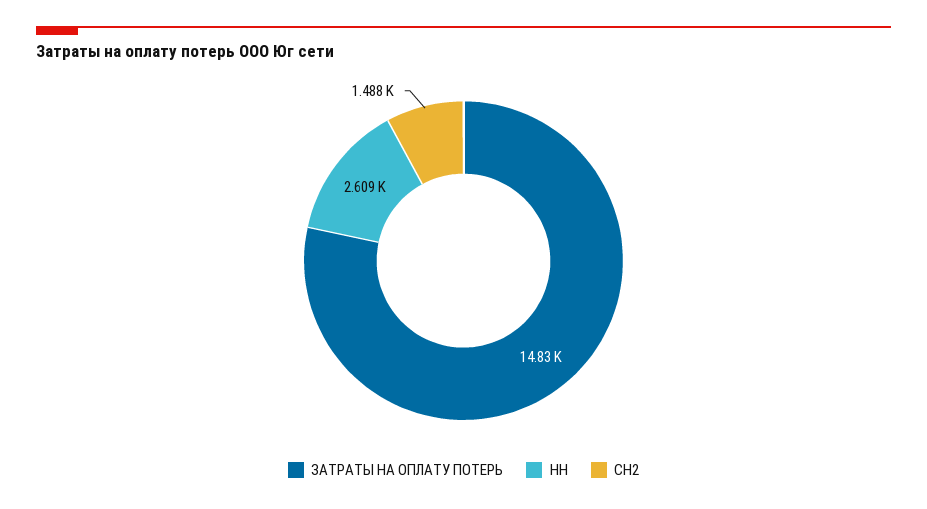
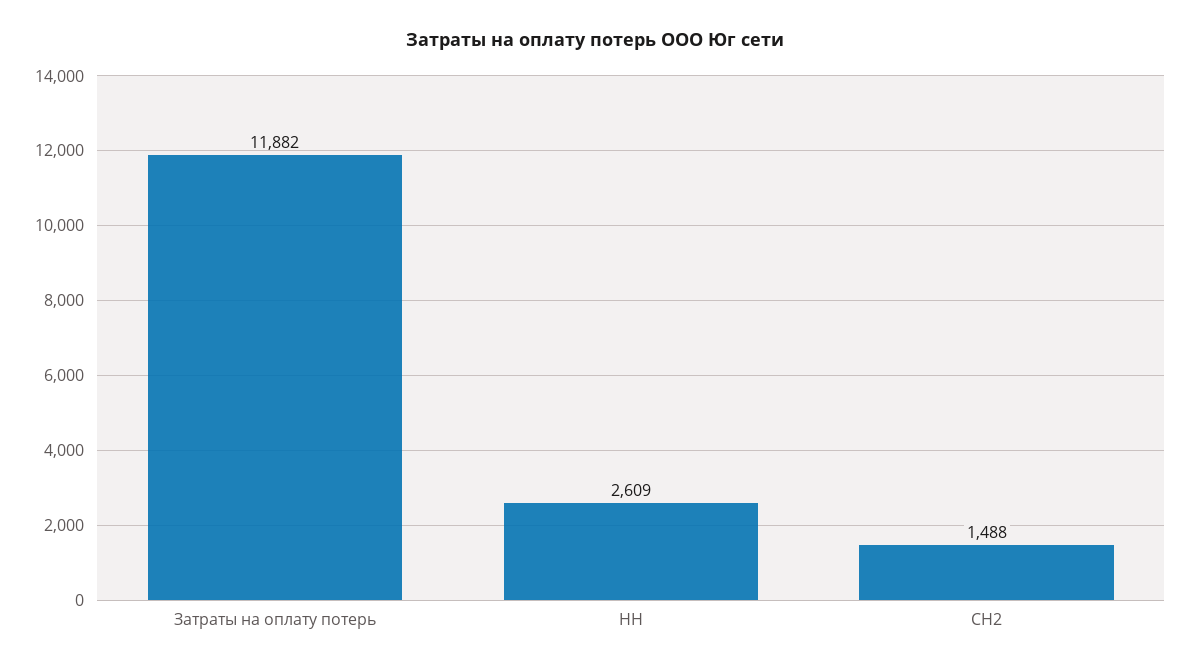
ЗАТРАТЫ НА ОПЛАТУ ПОТЕРЬ: 14830 -> 11882

